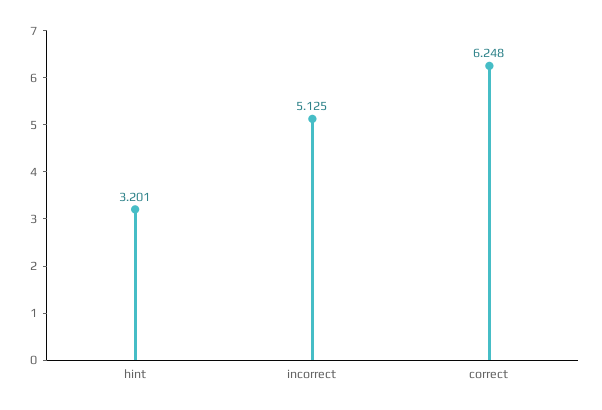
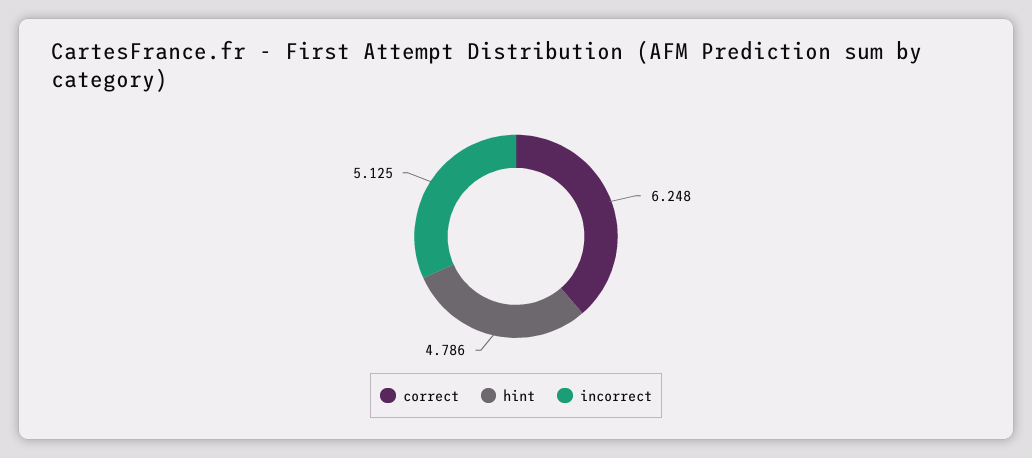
hint: 3.201 -> 4.786

